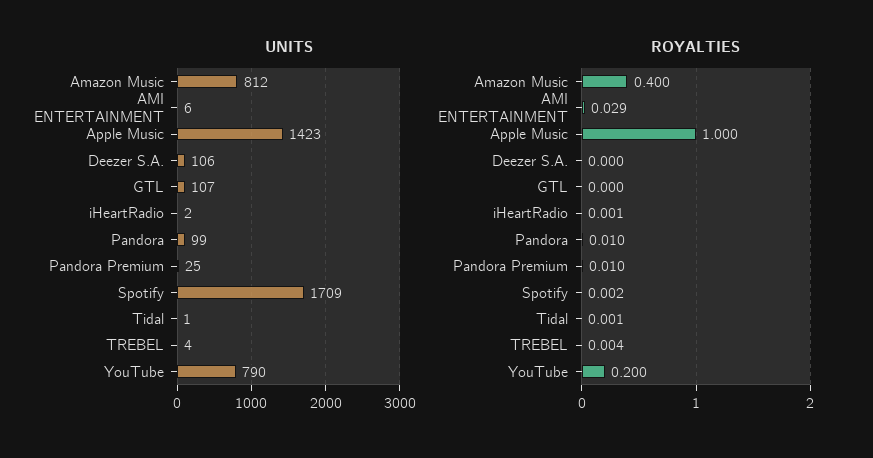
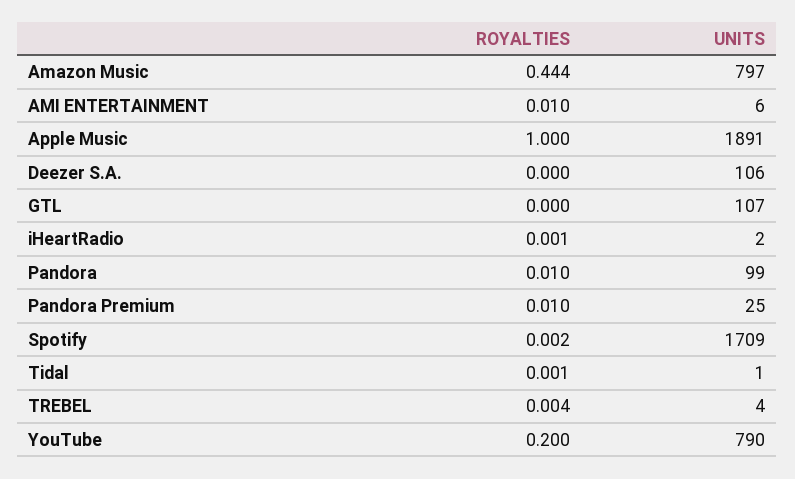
UNITS, Amazon Music: 812 -> 797
UNITS, Apple Music: 1423 -> 1891
ROYALTIES, Amazon Music: 0.4 -> 0.444
ROYALTIES, AMI ENTERTAINMENT: 0.029 -> 0.01

